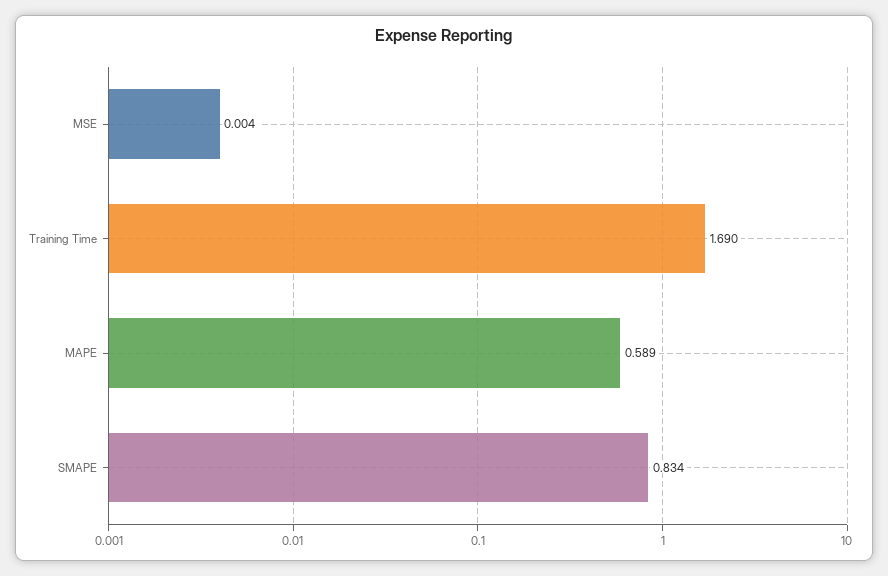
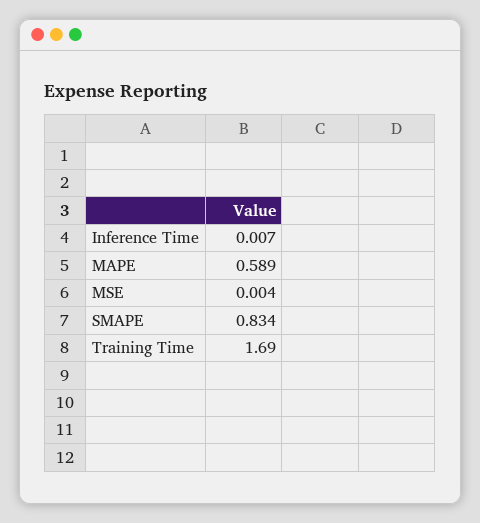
Inference Time: none -> 0.007

